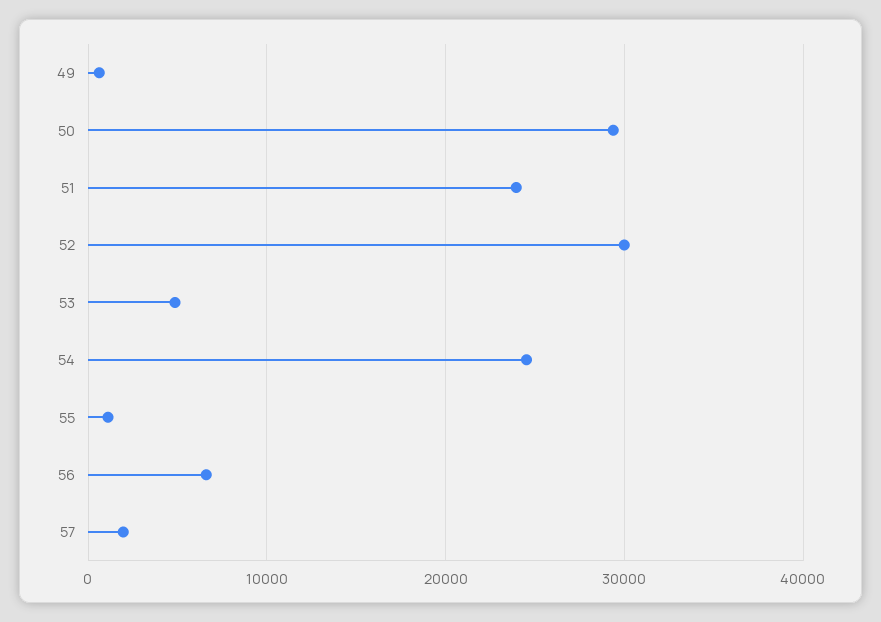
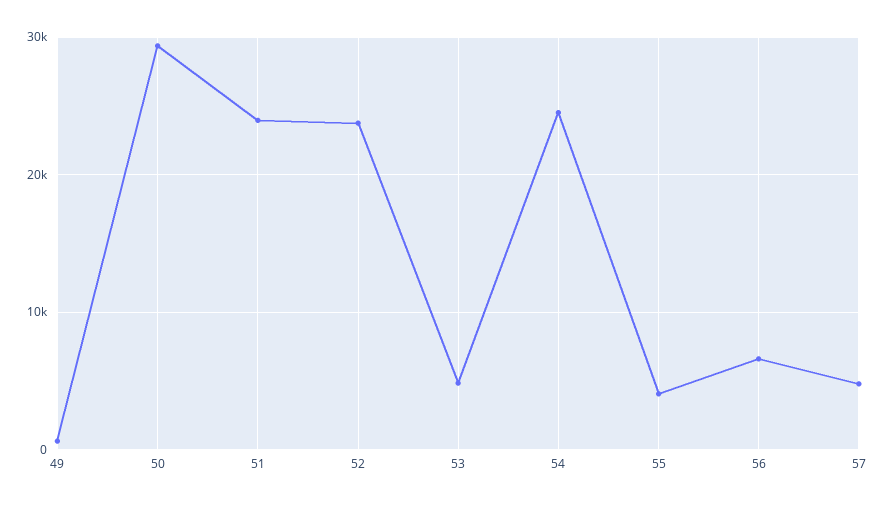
52: 30000 -> 24000
55: 1000 -> 4000
57: 2000 -> 5000

